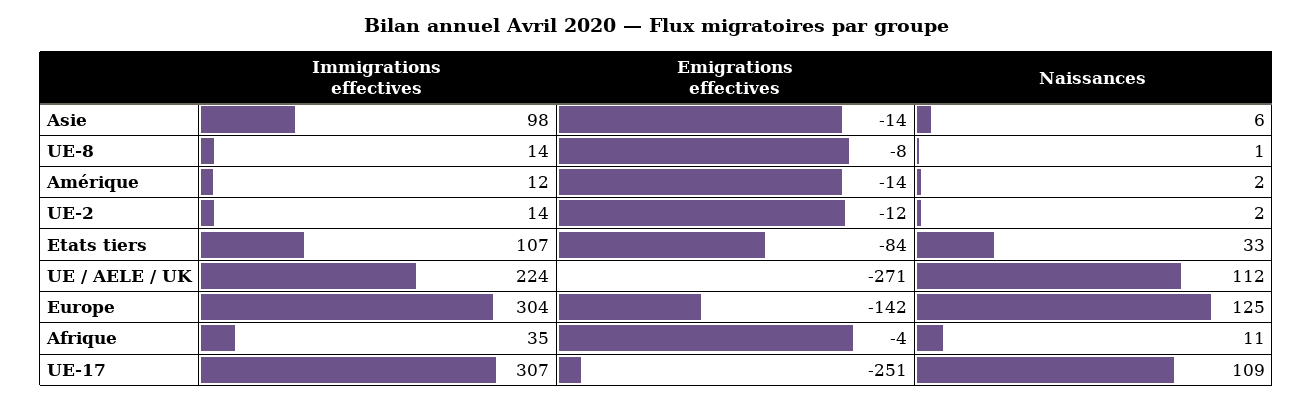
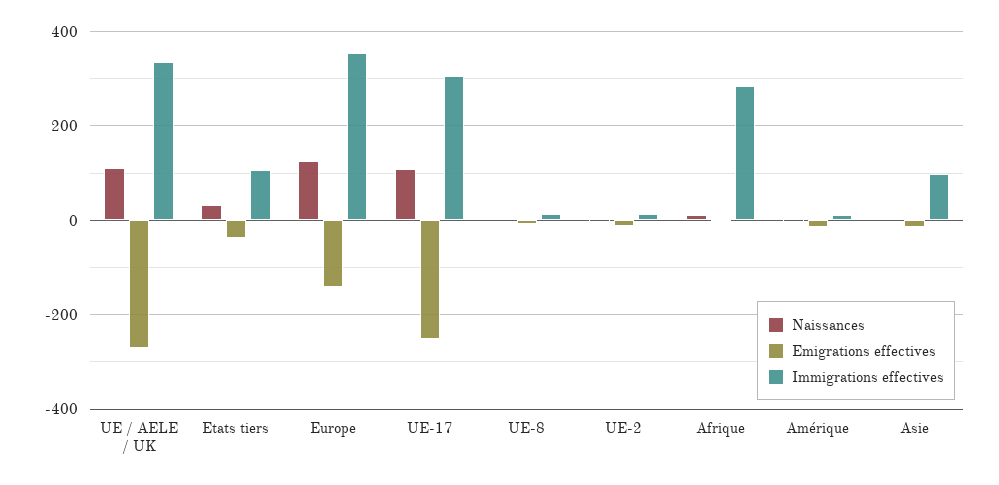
Emigrations effectives, Etats tiers: -84 -> -40
Immigrations effectives, UE / AELE / UK: 224 -> 340
Immigrations effectives, Europe: 304 -> 360
Immigrations effectives, Afrique: 35 -> 280

